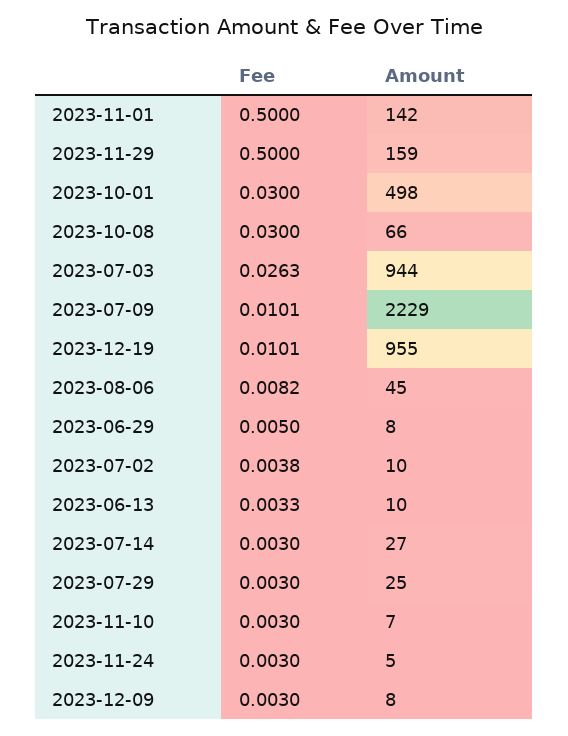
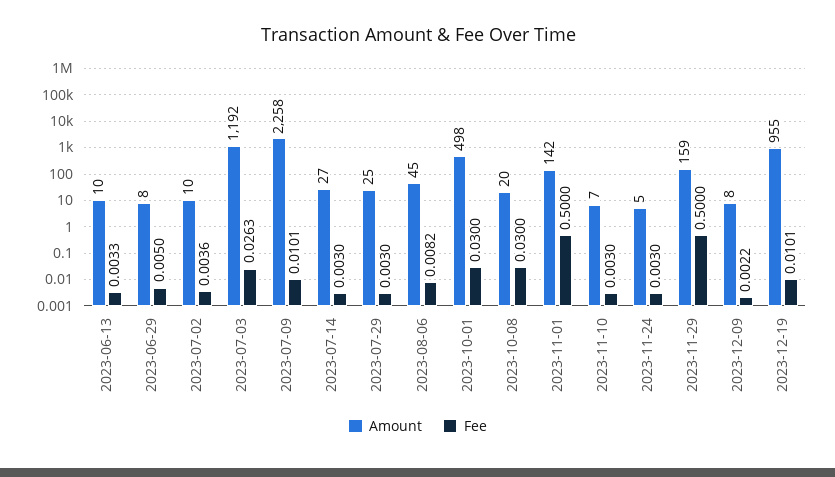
Amount, 2023-10-08: 66 -> 20
Amount, 2023-07-03: 944 -> 1192
Amount, 2023-07-09: 2229 -> 2258
Fee, 2023-07-02: 0.0038 -> 0.0036
Fee, 2023-12-09: 0.003 -> 0.0022

